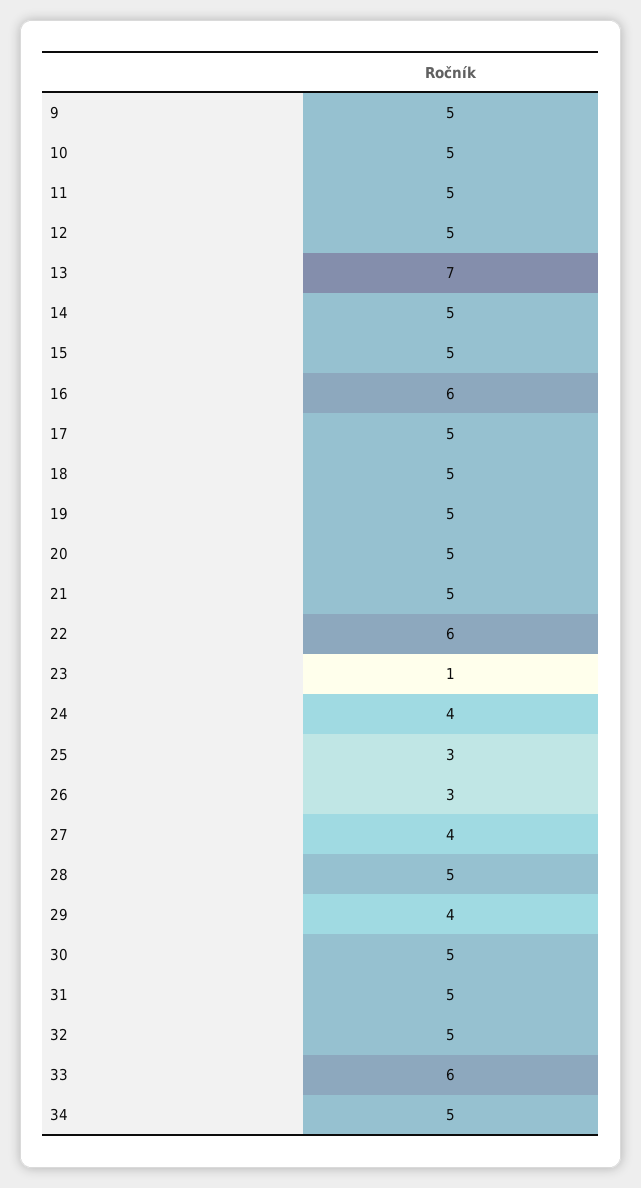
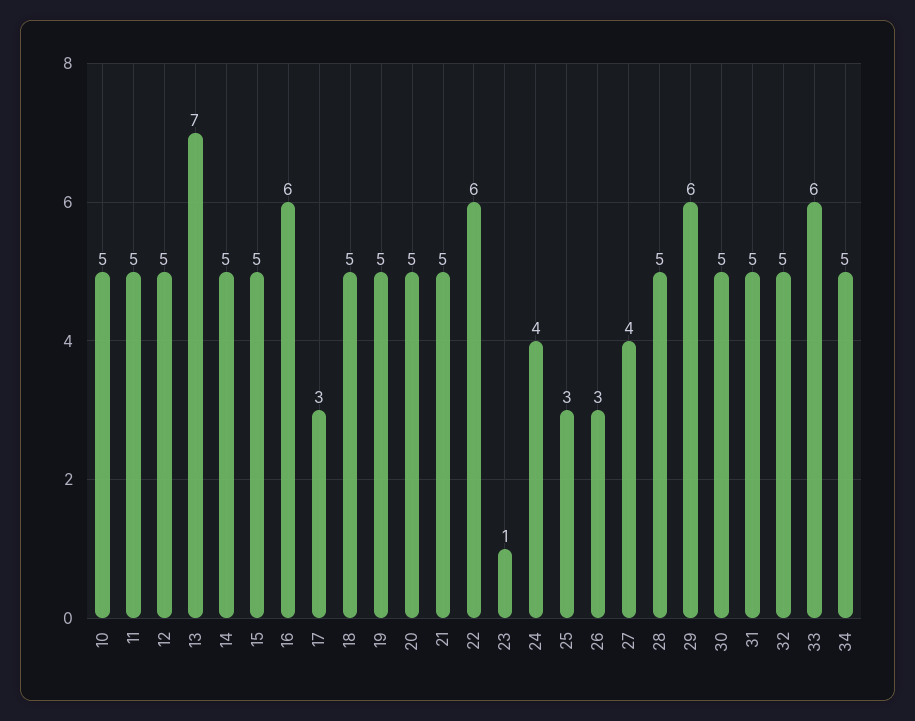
9: 5 -> none
17: 5 -> 3
29: 4 -> 6

